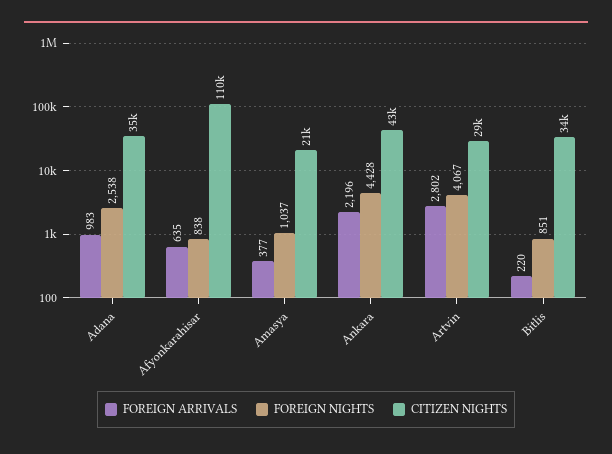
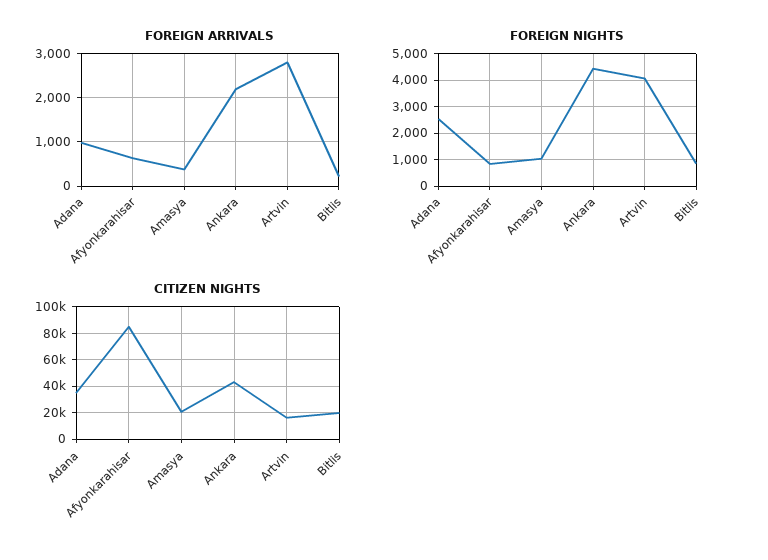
CITIZEN NIGHTS, Afyonkarahisar: 110000 -> 85000
CITIZEN NIGHTS, Artvin: 29000 -> 15000
CITIZEN NIGHTS, Bitlis: 34000 -> 20000

